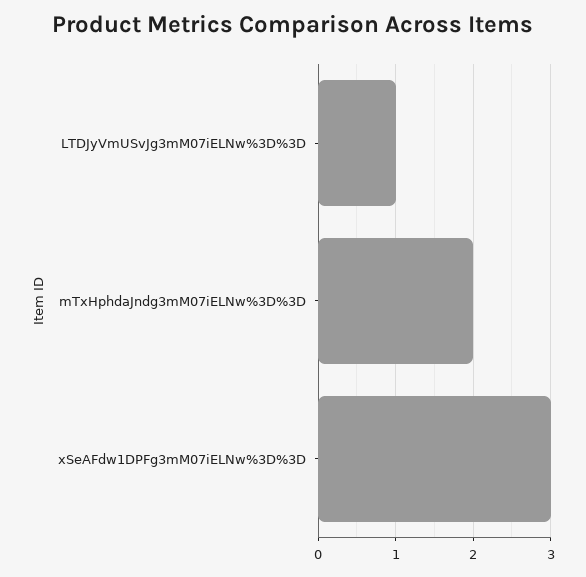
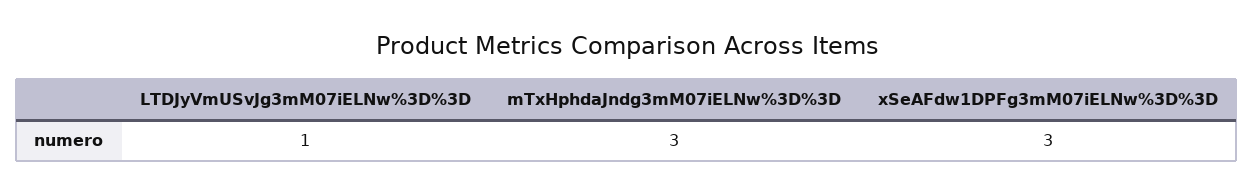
mTxHphdaJndg3mM07iELNw%3D%3D: 2 -> 3

